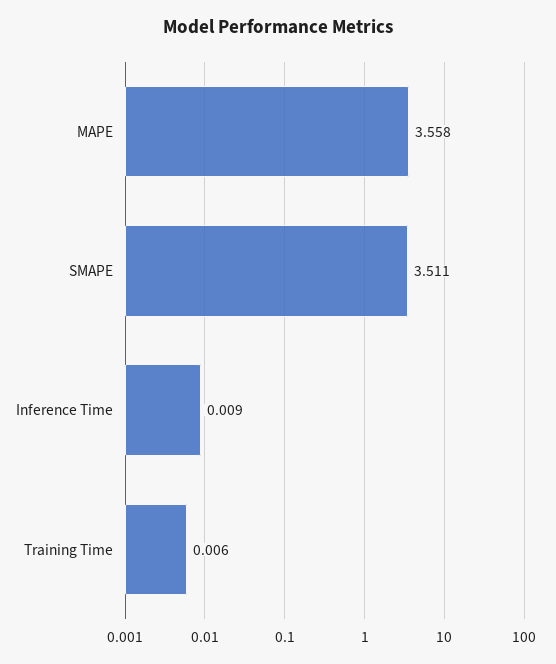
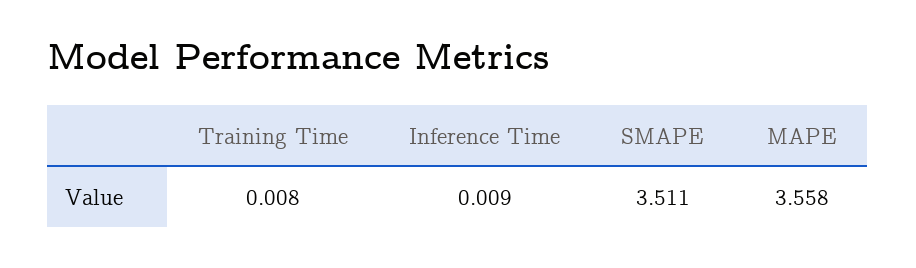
Training Time: 0.006 -> 0.008

